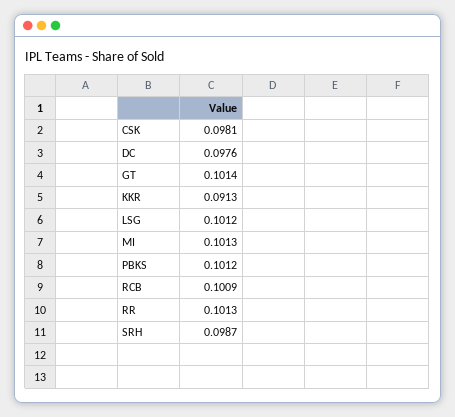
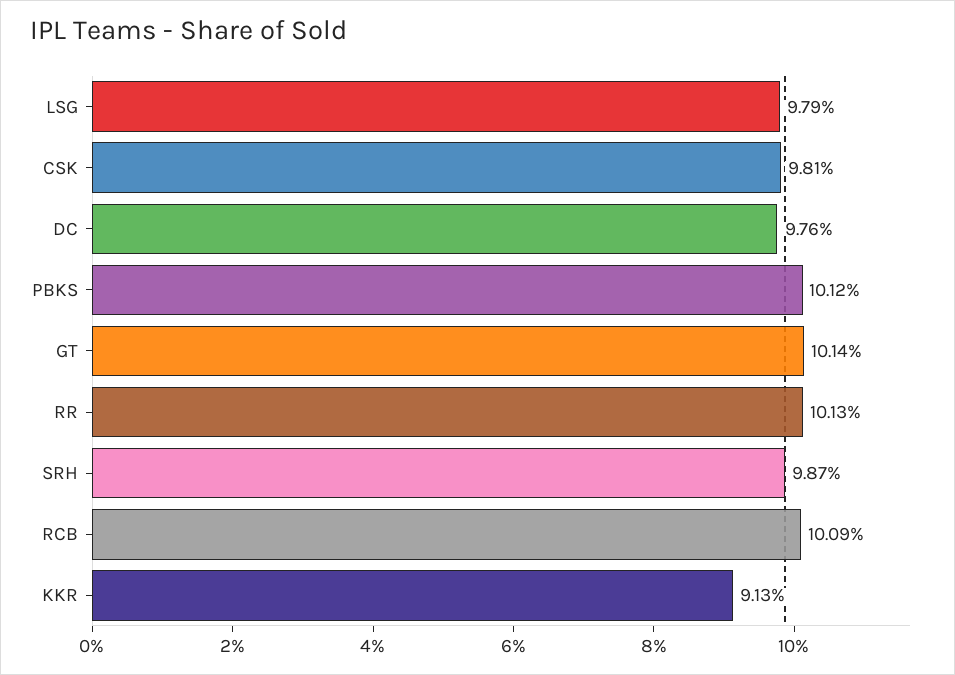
LSG: 0.1012 -> 0.0979
MI: 0.1013 -> none

